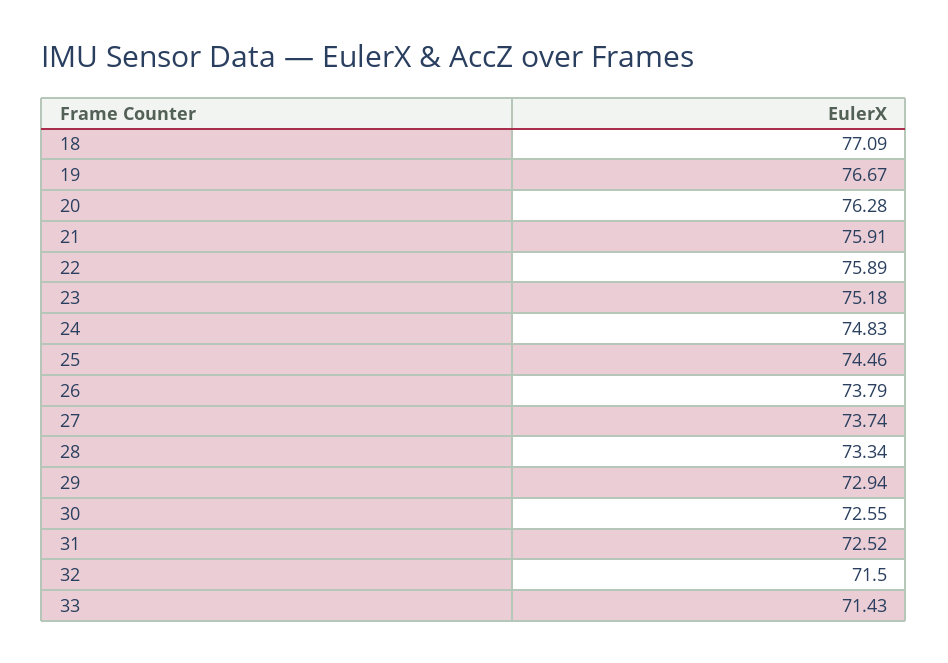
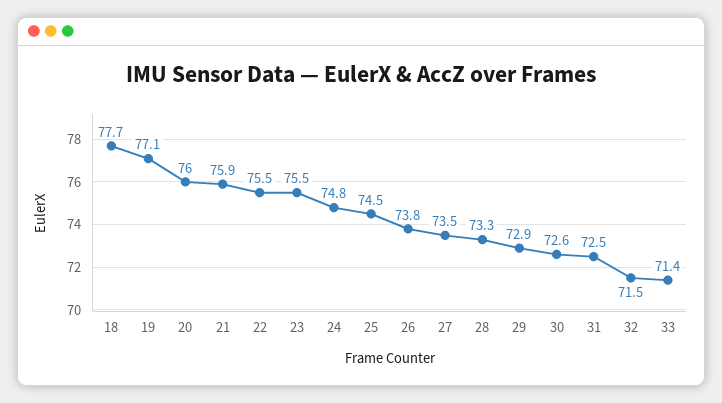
18: 77.09 -> 77.7
19: 76.67 -> 77.1
20: 76.28 -> 76
22: 75.89 -> 75.5
23: 75.18 -> 75.5
27: 73.74 -> 73.5

